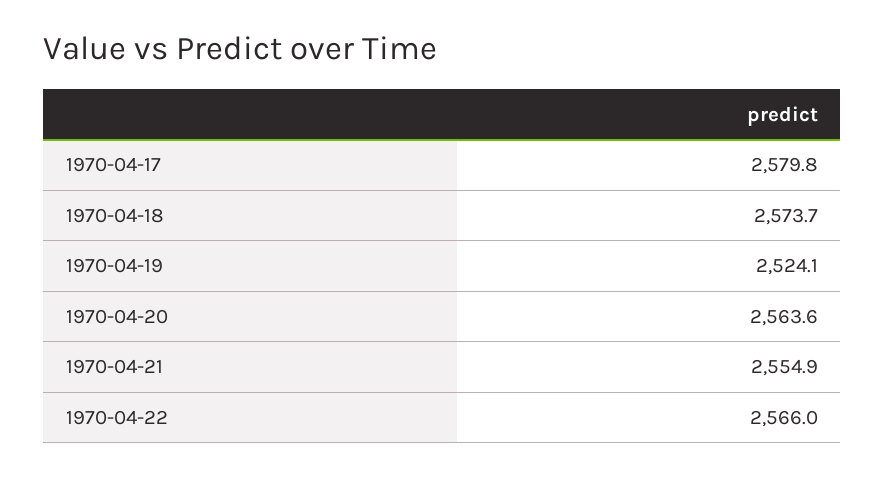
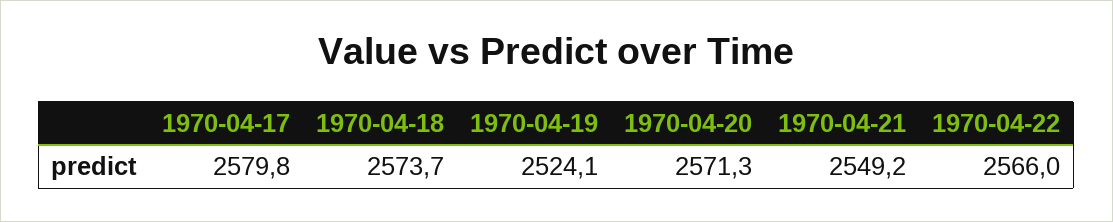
1970-04-20: 2563.6 -> 2571.3
1970-04-21: 2554.9 -> 2549.2

